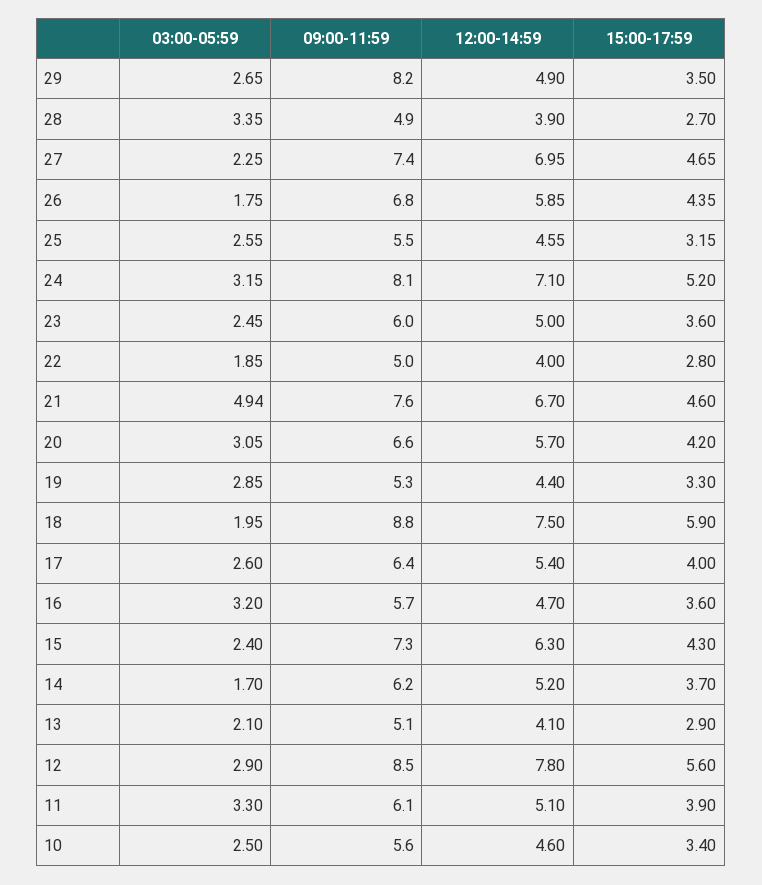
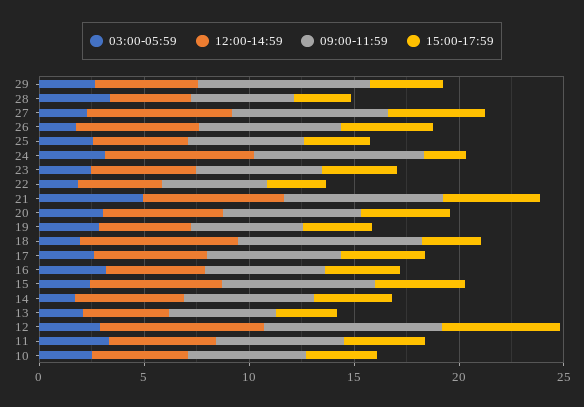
15:00-17:59, 24: 5.2 -> 2
15:00-17:59, 18: 5.9 -> 3

